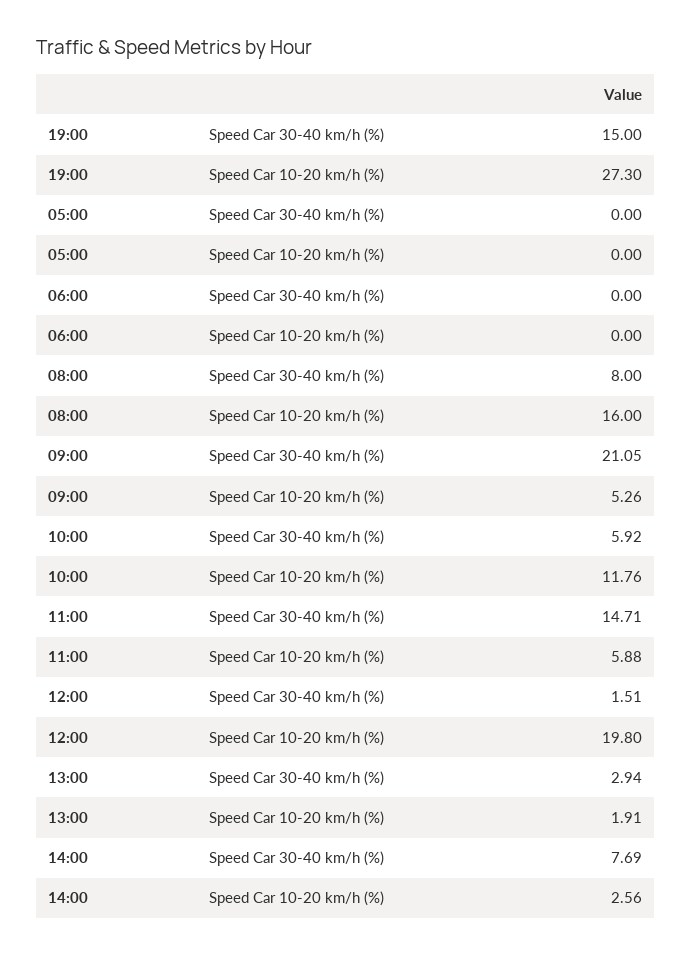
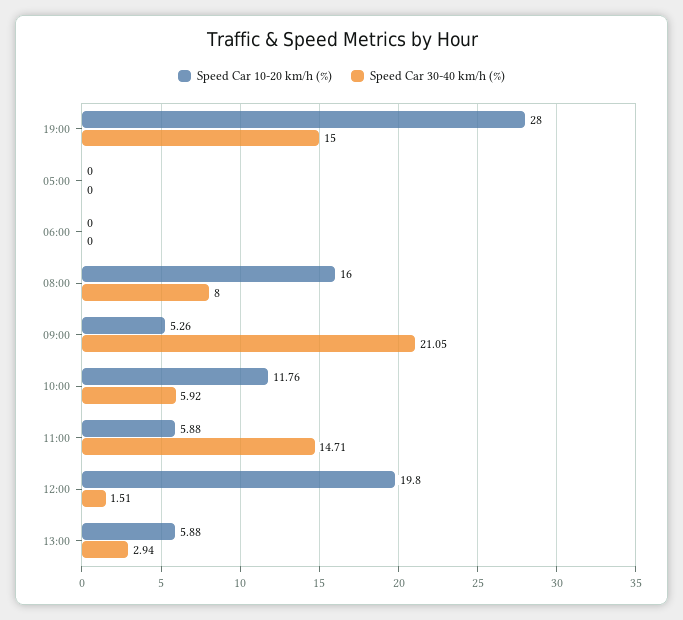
Speed Car 10-20 km/h (%), 19:00: 27.3 -> 28
Speed Car 10-20 km/h (%), 13:00: 1.91 -> 5.88
Speed Car 30-40 km/h (%), 14:00: 7.69 -> none
Speed Car 10-20 km/h (%), 14:00: 2.56 -> none

